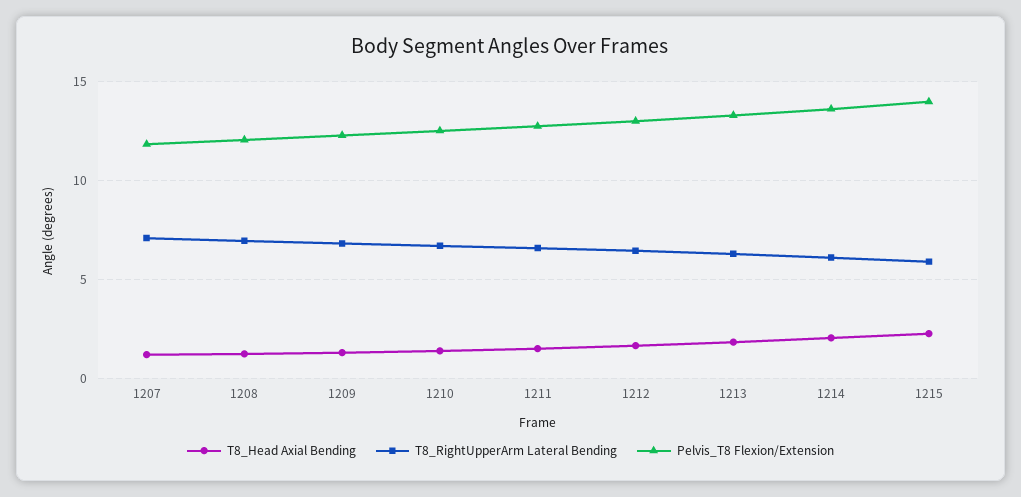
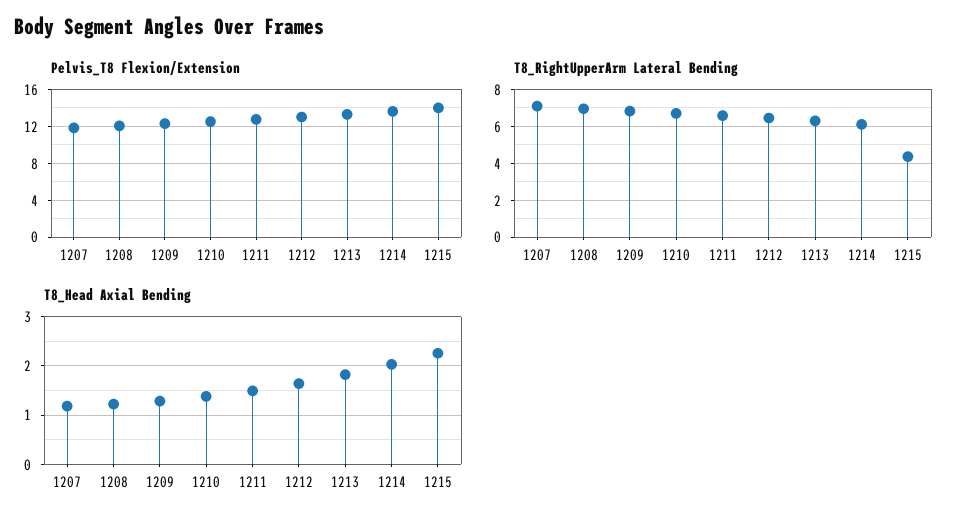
T8_RightUpperArm Lateral Bending, 1215: 6 -> 4.5

